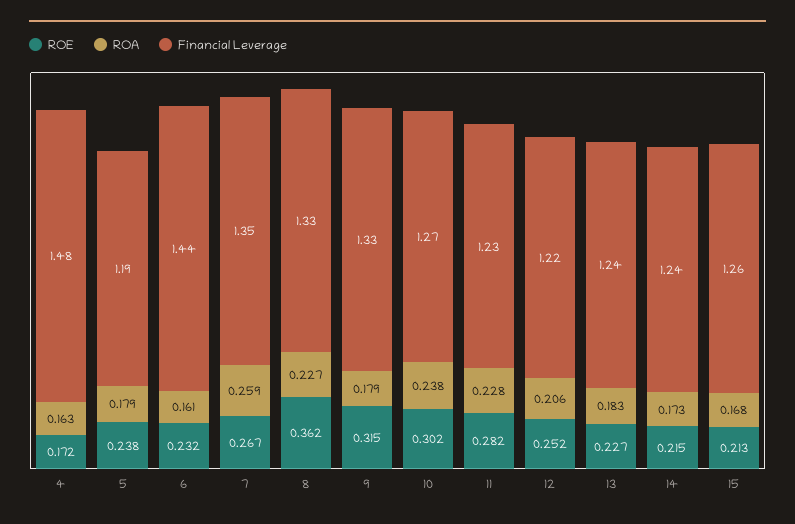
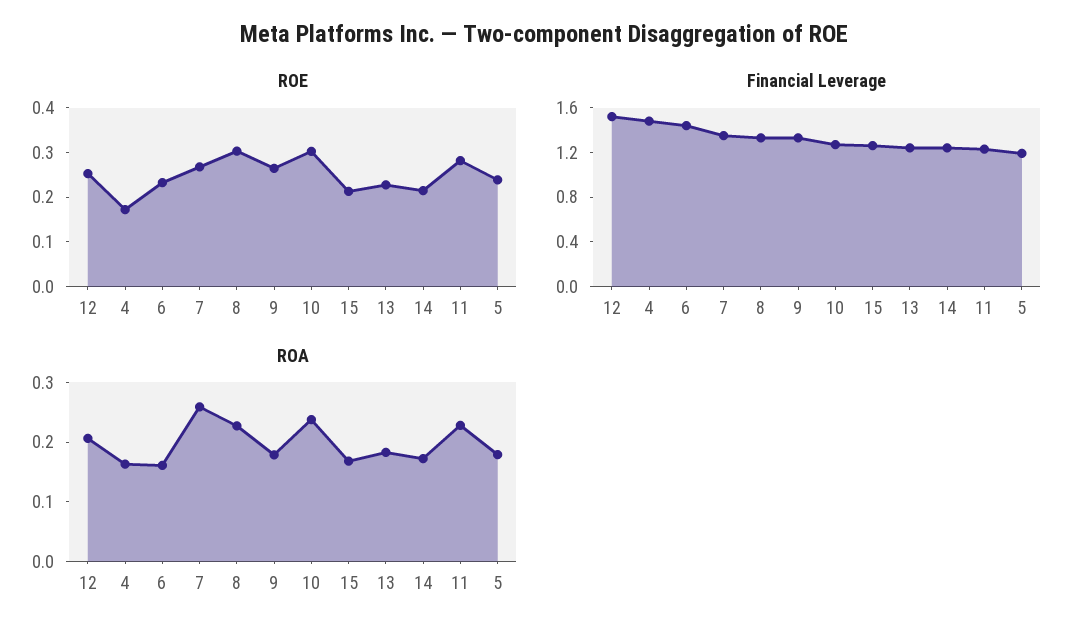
ROE, 8: 0.362 -> 0.3
ROE, 9: 0.315 -> 0.26
Financial Leverage, 12: 1.22 -> 1.5

